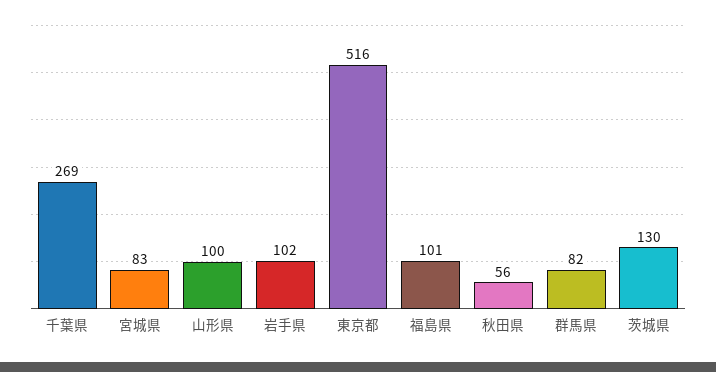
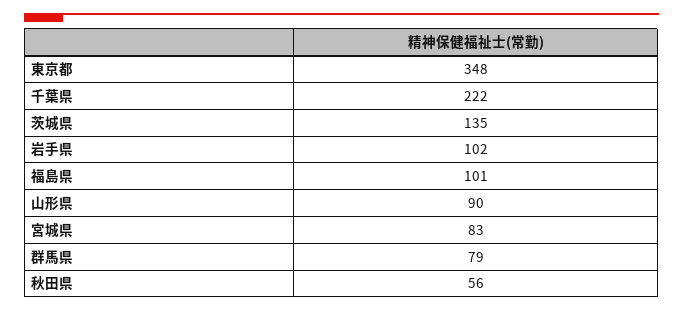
千葉県: 269 -> 222
山形県: 100 -> 90
東京都: 516 -> 348
群馬県: 82 -> 79
茨城県: 130 -> 135

